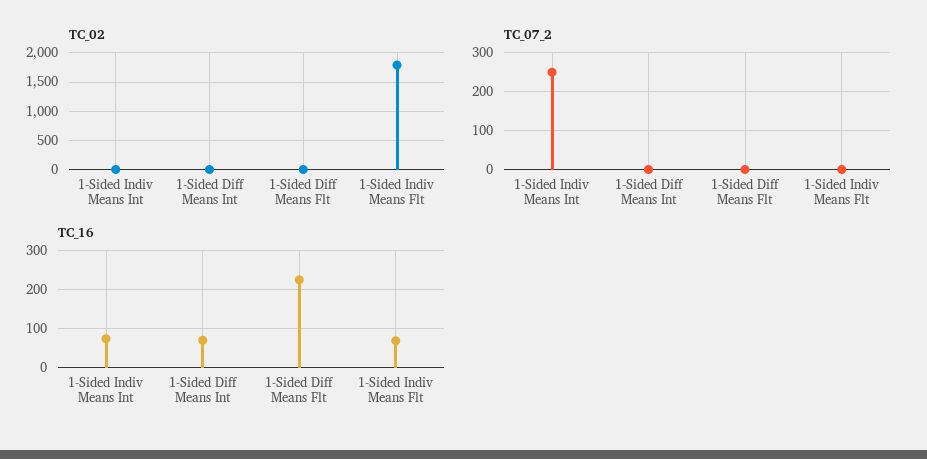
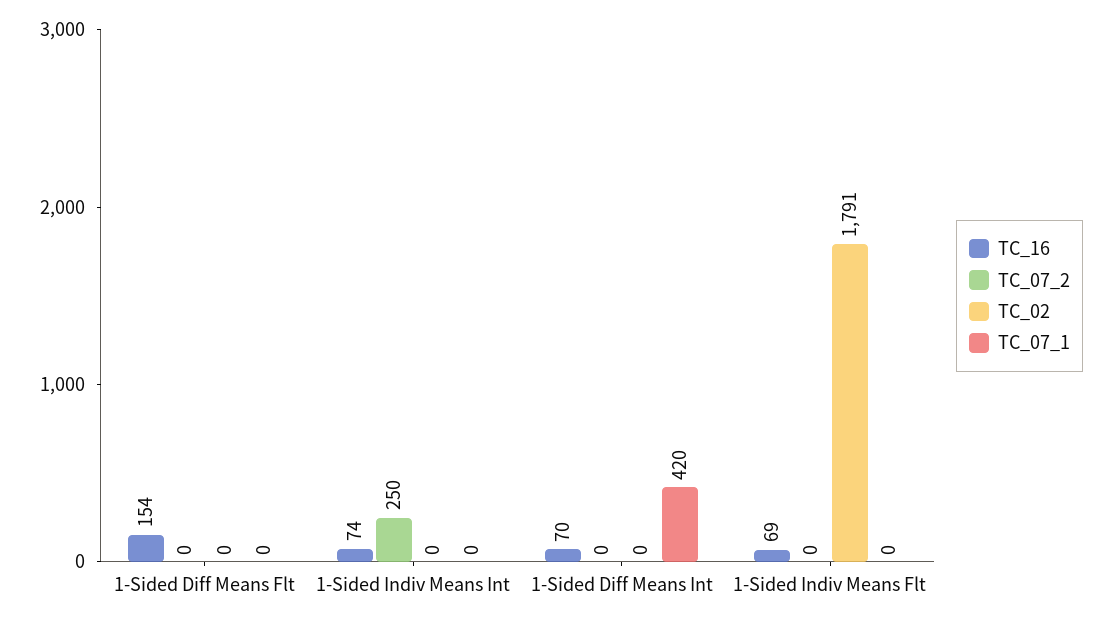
TC_16, 1-Sided Diff Means Flt: 220 -> 154
TC_07_1, 1-Sided Diff Means Flt: none -> 0
TC_07_1, 1-Sided Indiv Means Int: none -> 0
TC_07_1, 1-Sided Diff Means Int: none -> 420
TC_07_1, 1-Sided Indiv Means Flt: none -> 0

